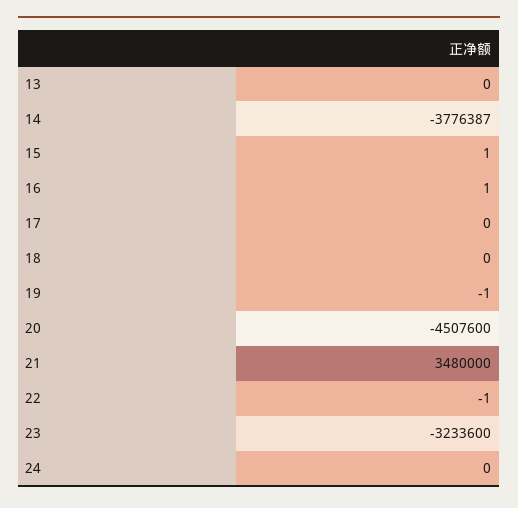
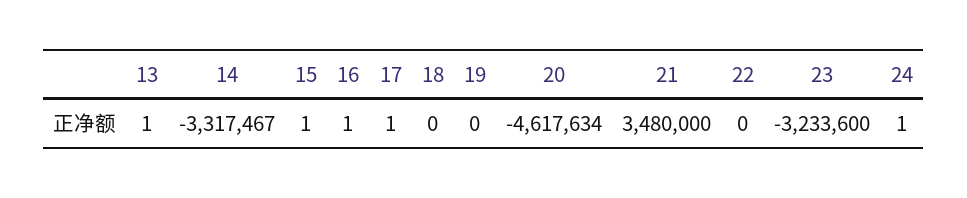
13: 0 -> 1
14: -3776387 -> -3317467
17: 0 -> 1
19: -1 -> 0
20: -4507600 -> -4617634
22: -1 -> 0
24: 0 -> 1

